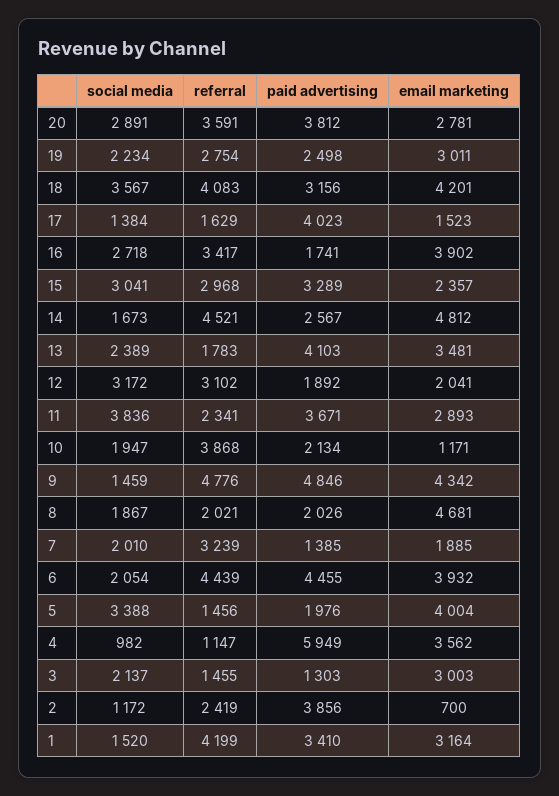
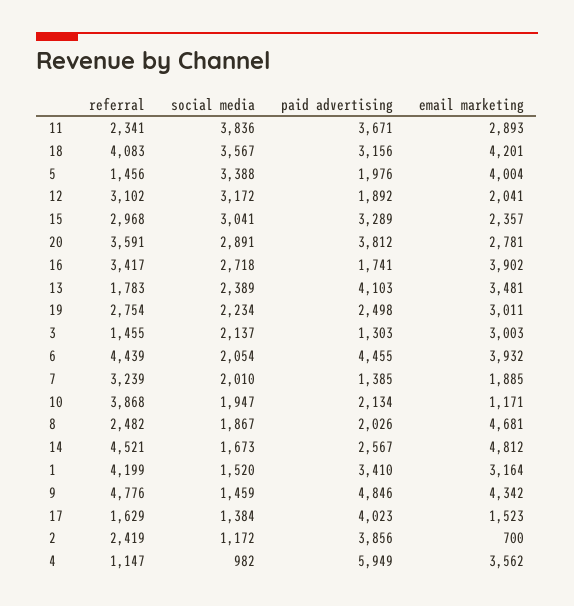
referral, 8: 2021 -> 2482

